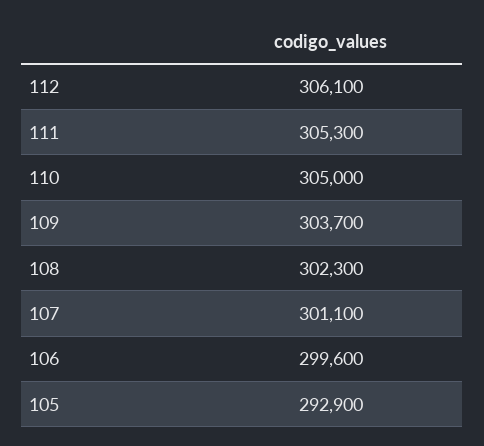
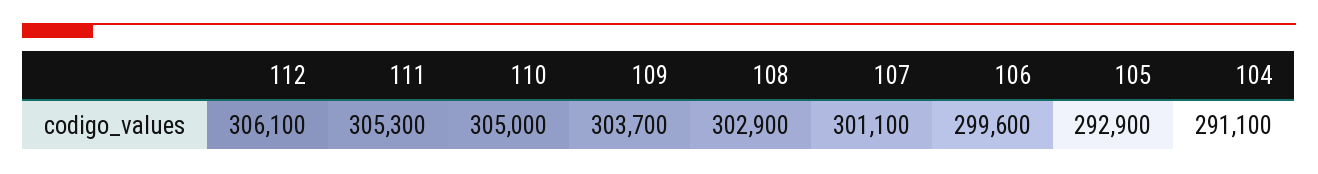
108: 302300 -> 302900
104: none -> 291100

